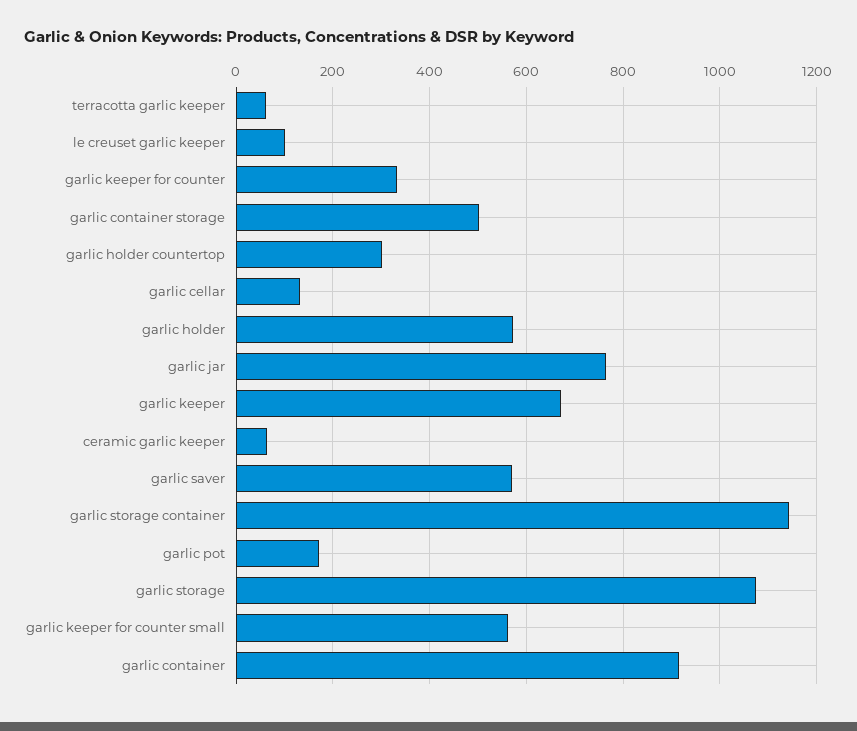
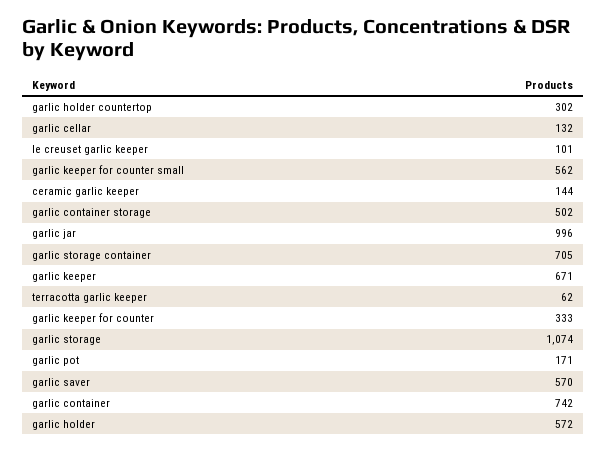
garlic jar: 760 -> 996
ceramic garlic keeper: 60 -> 144
garlic storage container: 1140 -> 705
garlic container: 920 -> 742

